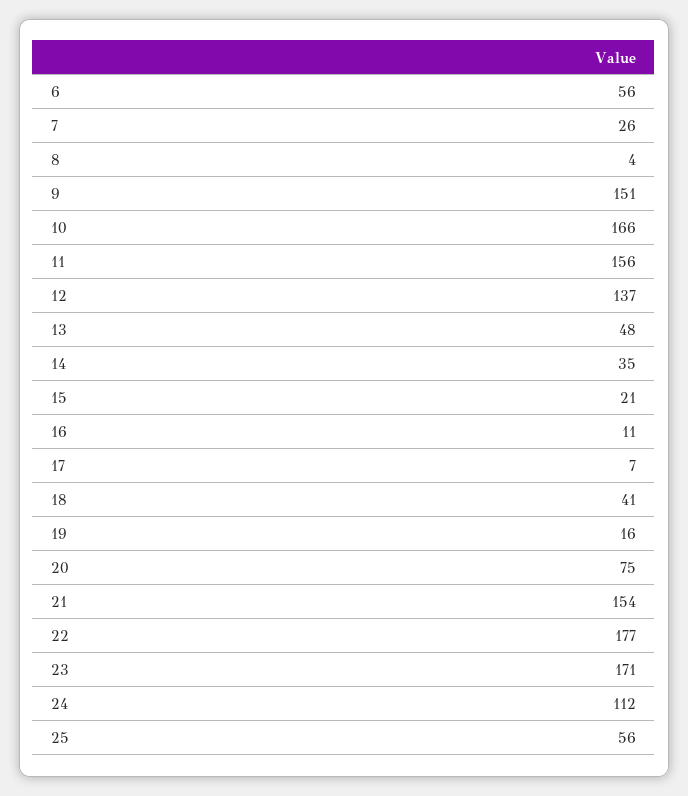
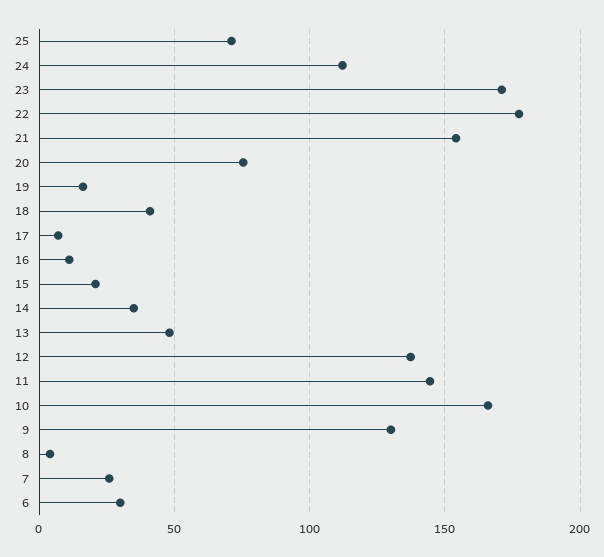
6: 56 -> 30
9: 151 -> 130
11: 156 -> 145
25: 56 -> 70

